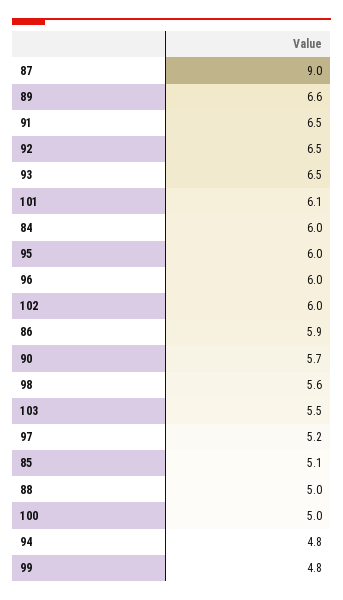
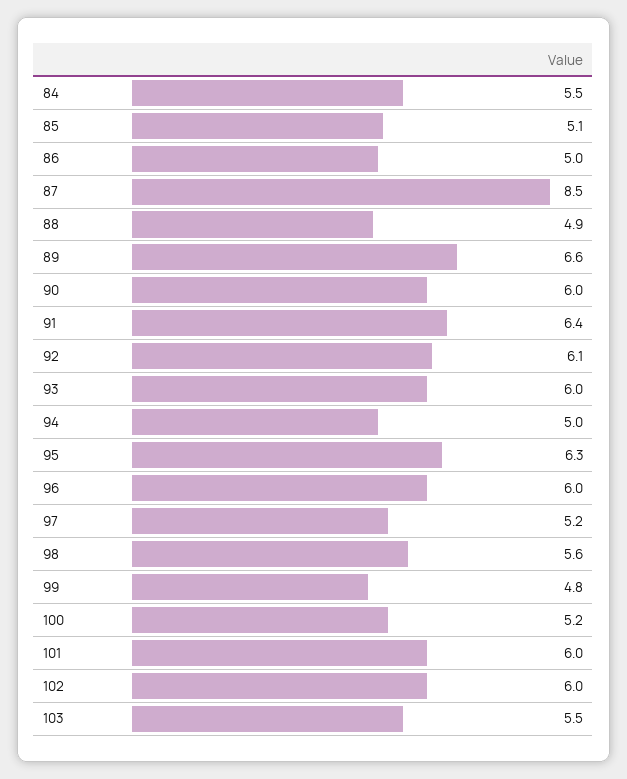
87: 9 -> 8.5
91: 6.5 -> 6.4
92: 6.5 -> 6.1
93: 6.5 -> 6
101: 6.1 -> 6
84: 6 -> 5.5
95: 6 -> 6.3
86: 5.9 -> 5
90: 5.7 -> 6
88: 5 -> 4.9
100: 5 -> 5.2
94: 4.8 -> 5

